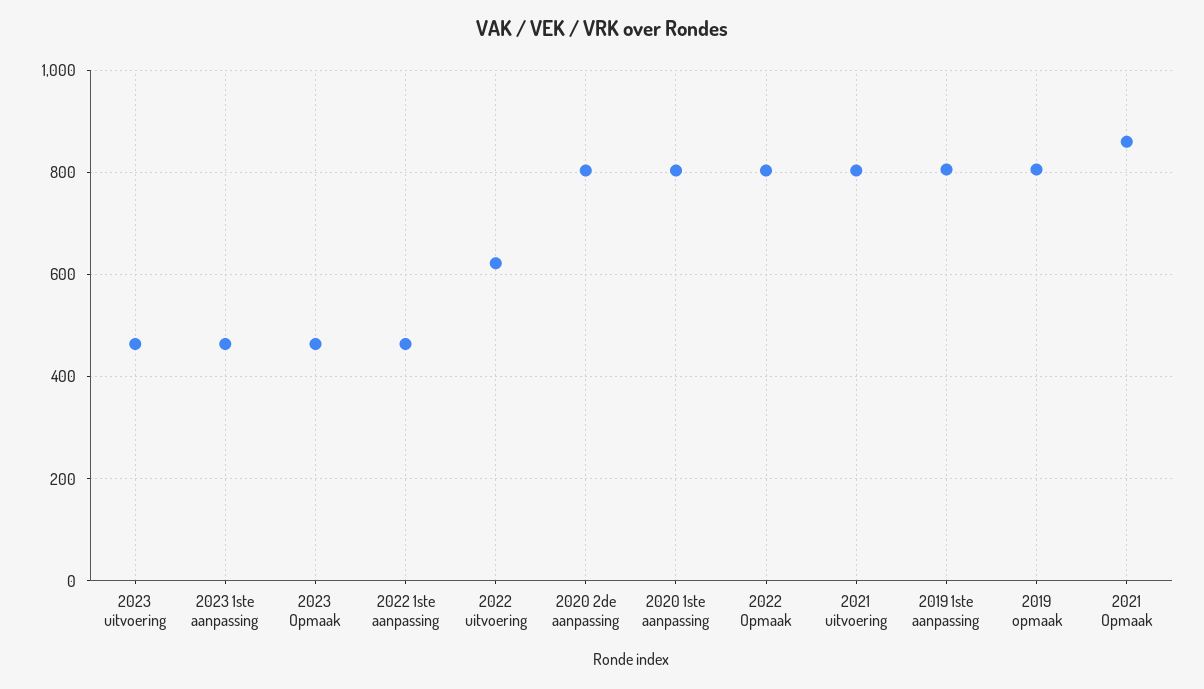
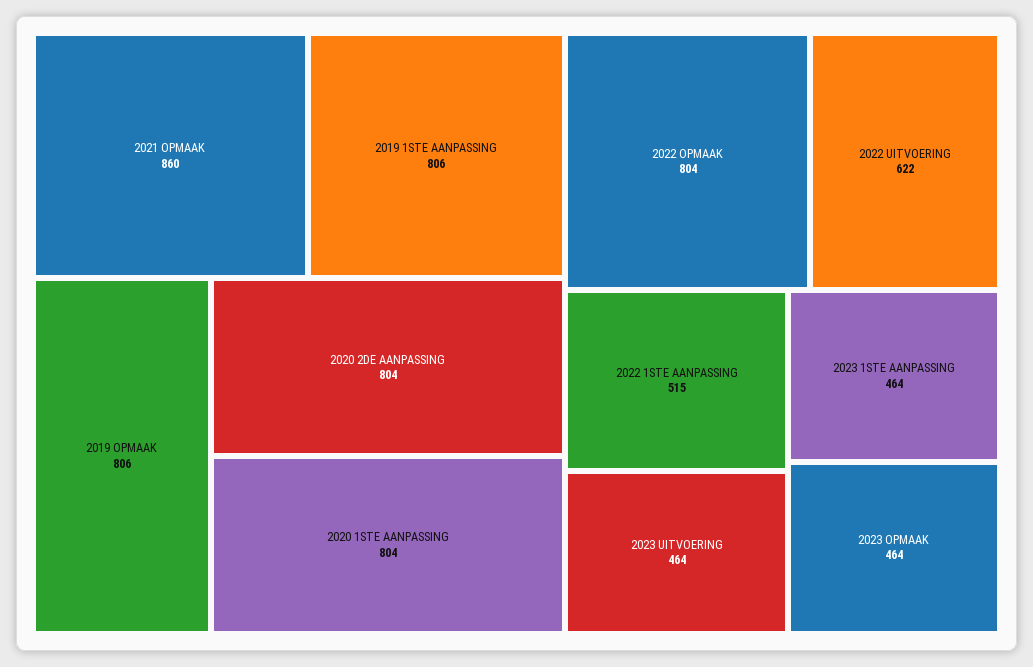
2022 1ste aanpassing: 460 -> 515
2021 uitvoering: 800 -> none

